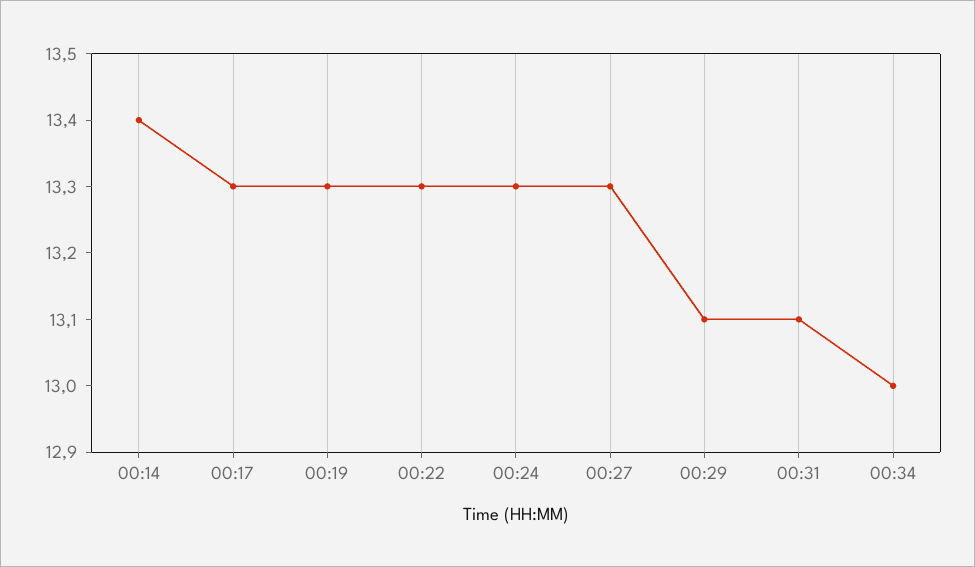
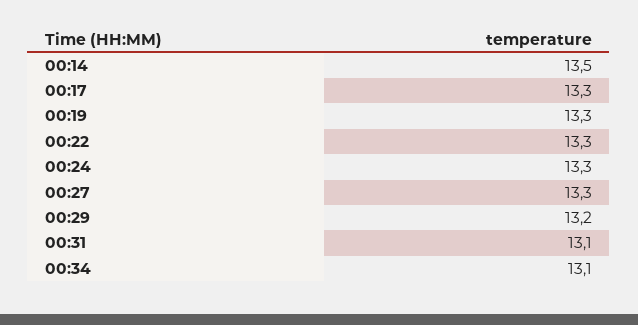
00:14: 13.4 -> 13.5
00:29: 13.1 -> 13.2
00:34: 13 -> 13.1

